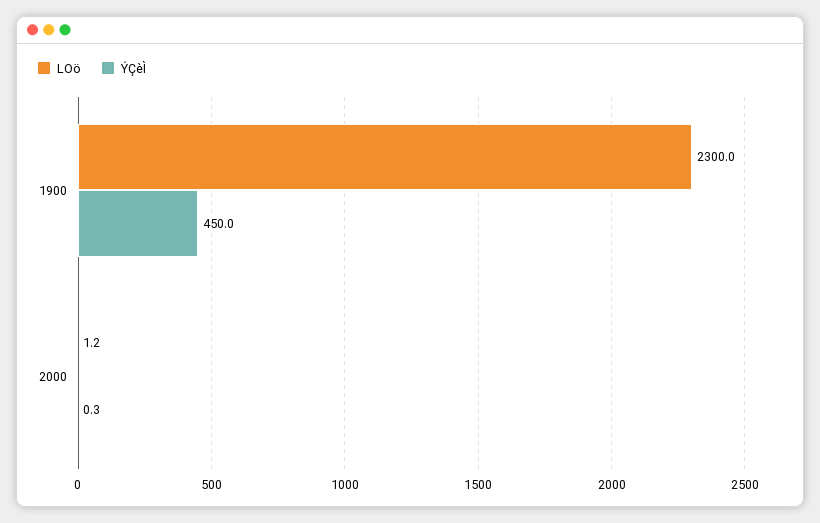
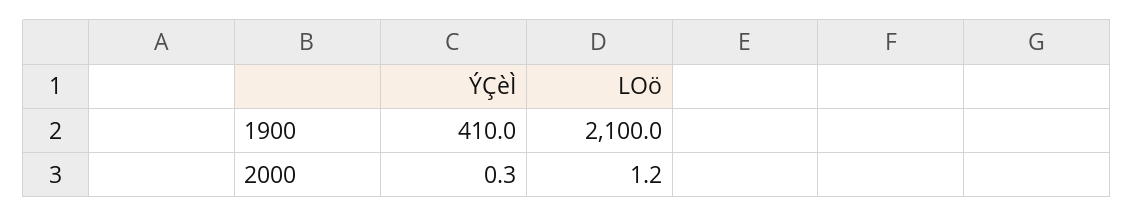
LOö, 1900: 2300 -> 2100
ÝÇèÌ, 1900: 450 -> 410

